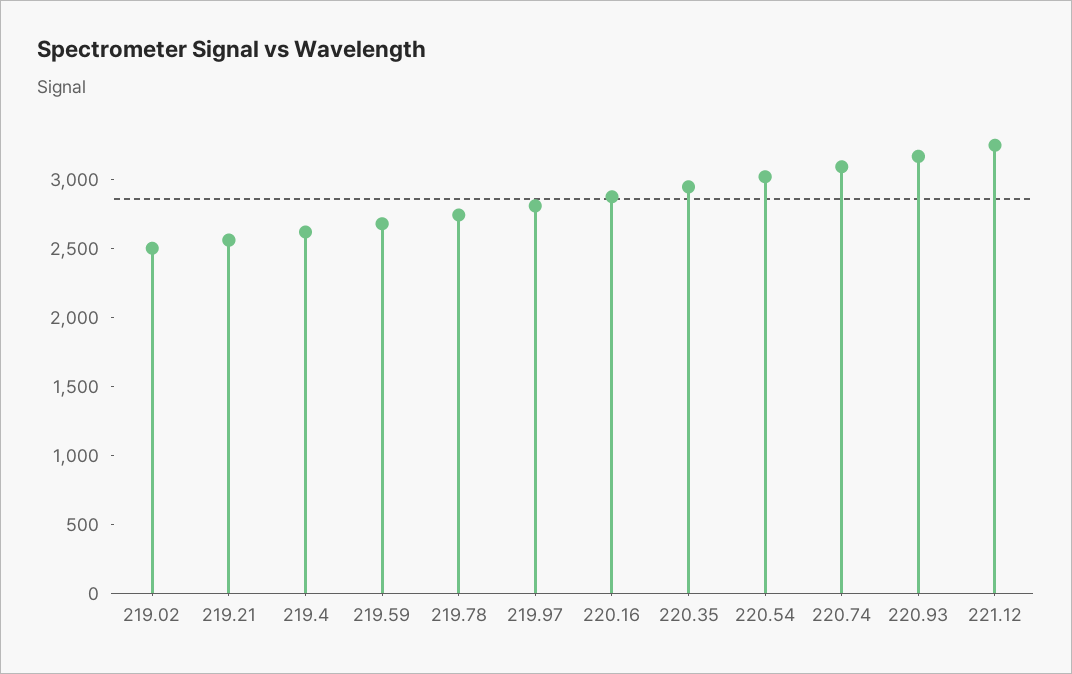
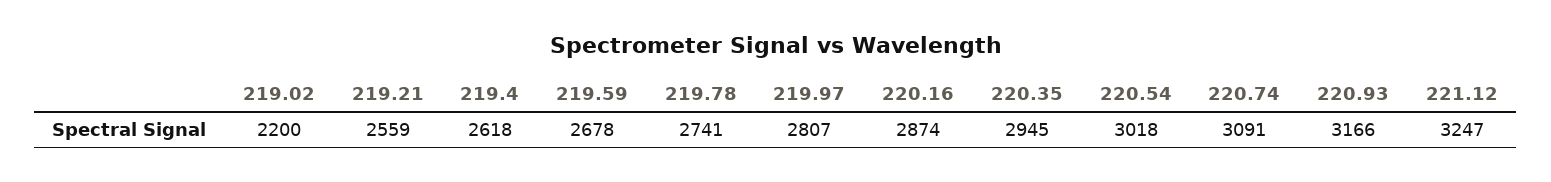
219.02: 2500 -> 2200

